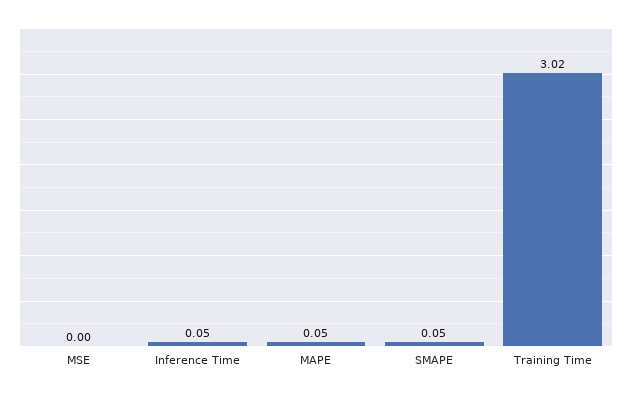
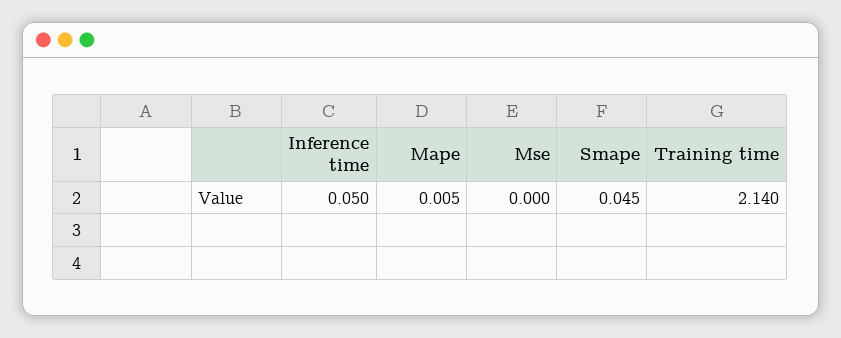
MAPE: 0.05 -> 0.005
Training Time: 3.02 -> 2.14

